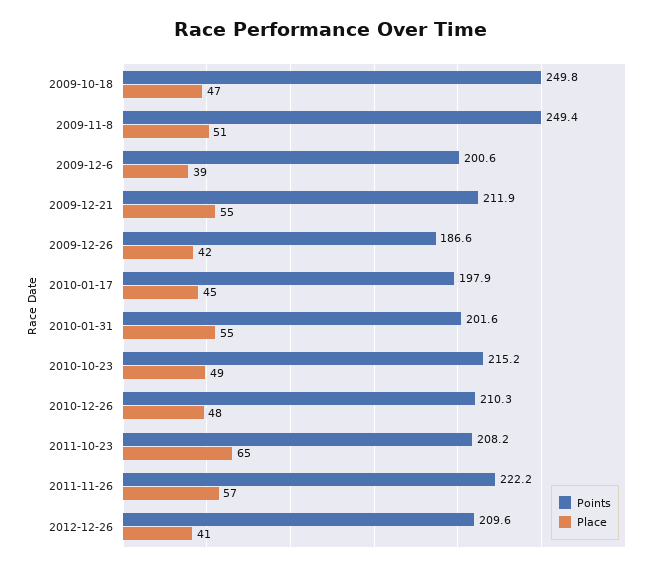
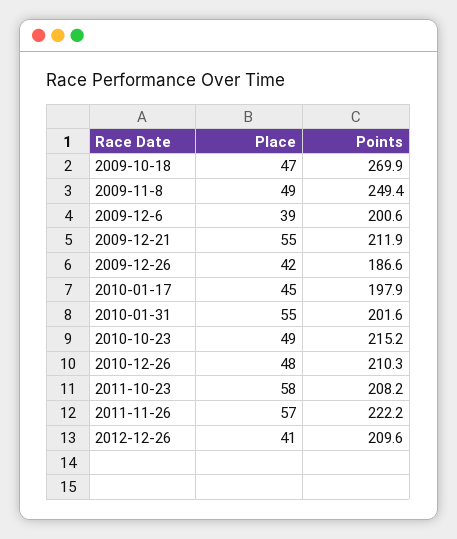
Points, 2009-10-18: 249.8 -> 269.9
Place, 2009-11-8: 51 -> 49
Place, 2011-10-23: 65 -> 58

